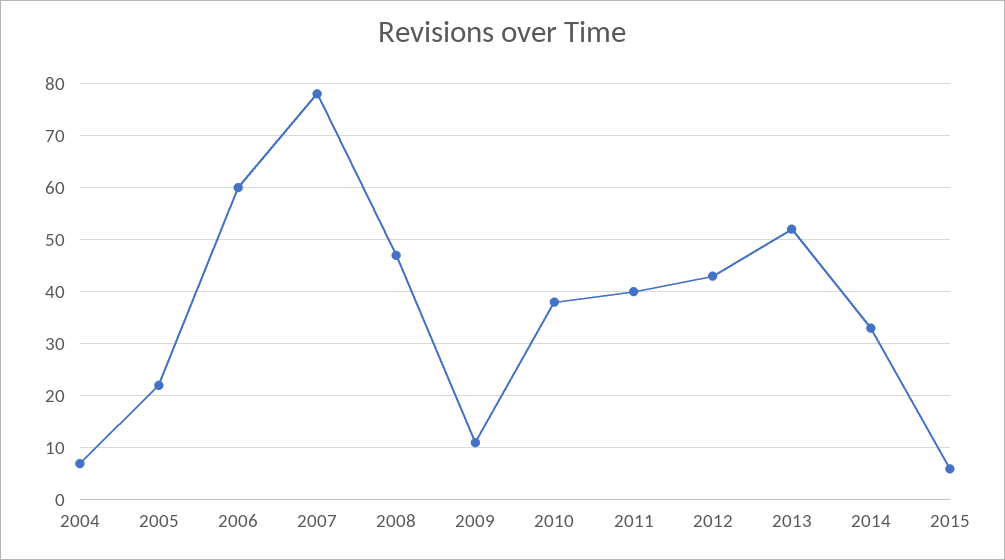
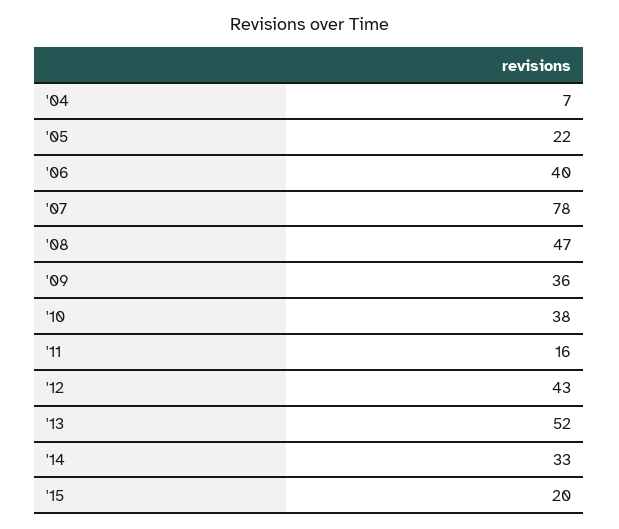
2006: 60 -> 40
2009: 10 -> 36
2011: 40 -> 16
2015: 5 -> 20

